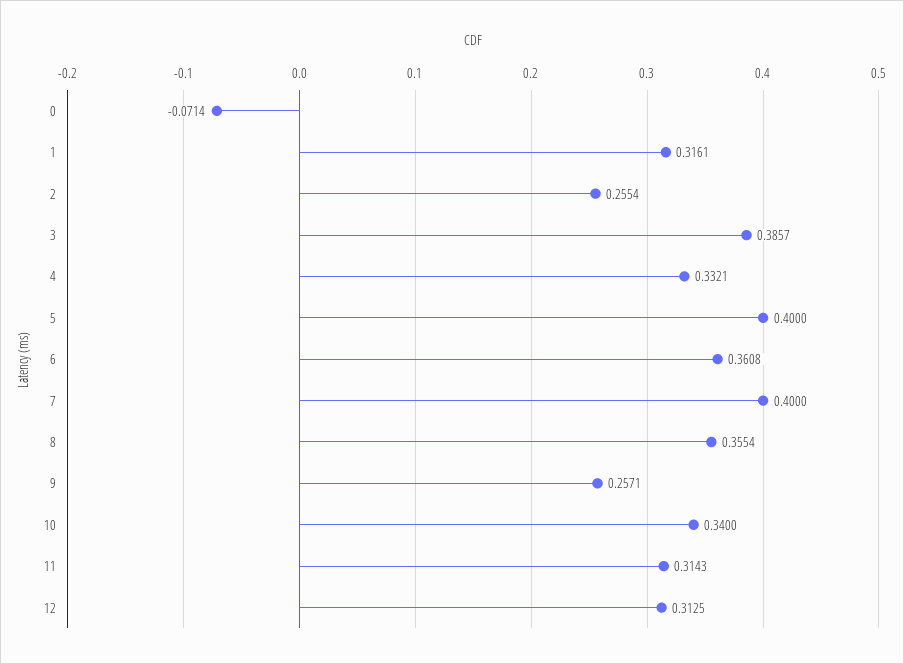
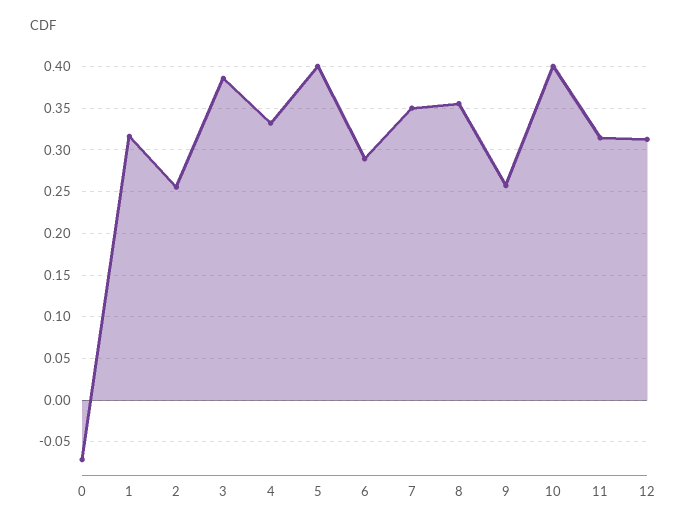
6: 0.3608 -> 0.29
7: 0.4 -> 0.35
10: 0.34 -> 0.4

